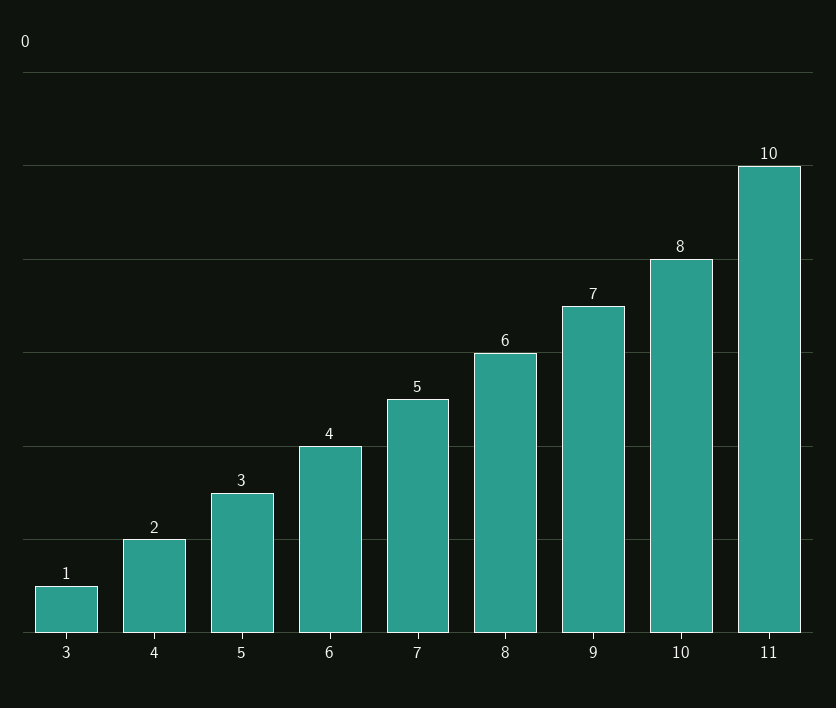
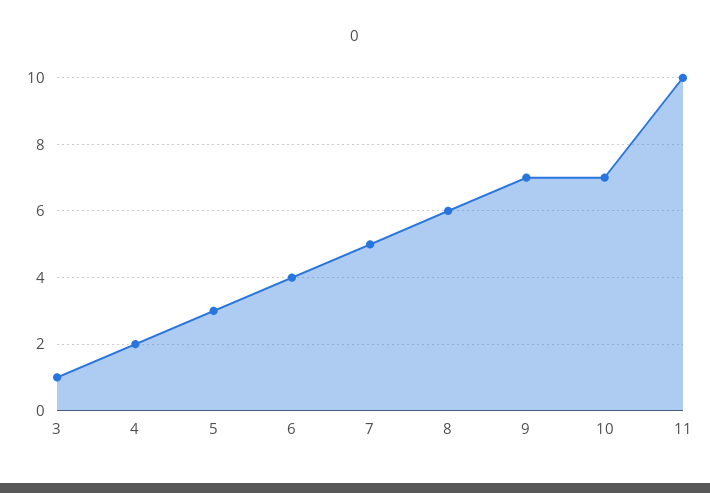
10: 8 -> 7

